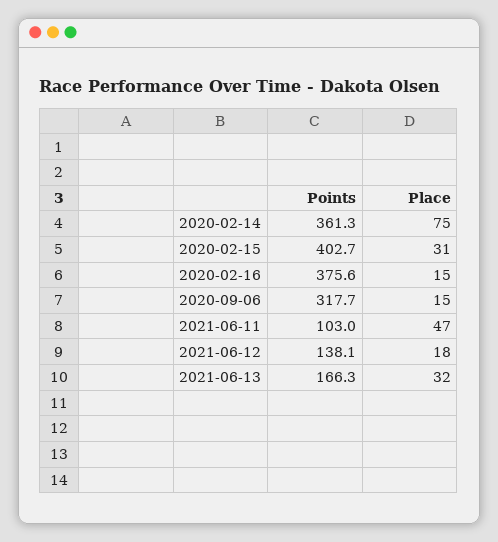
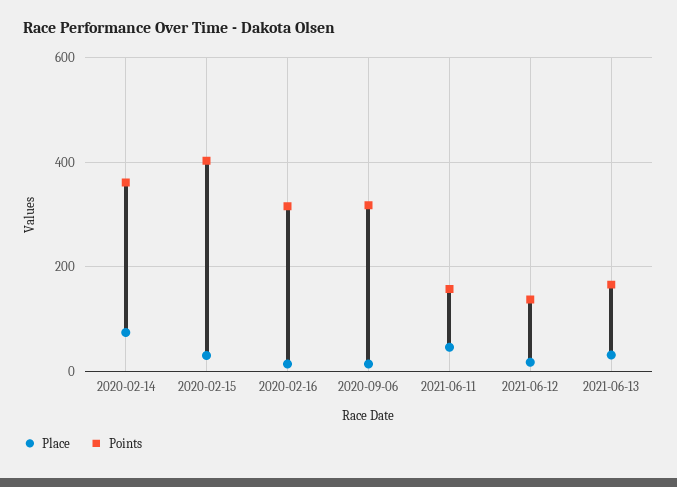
Points, 2020-02-16: 375.6 -> 320
Points, 2021-06-11: 103 -> 160

